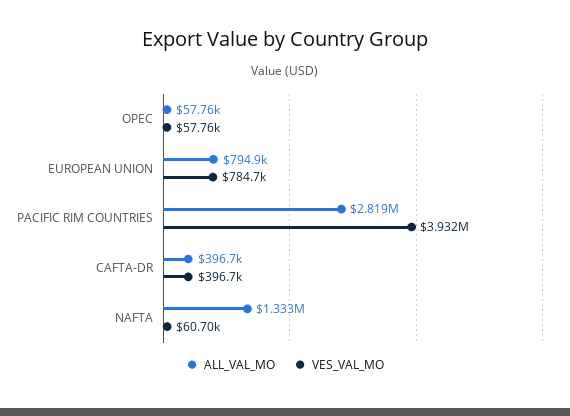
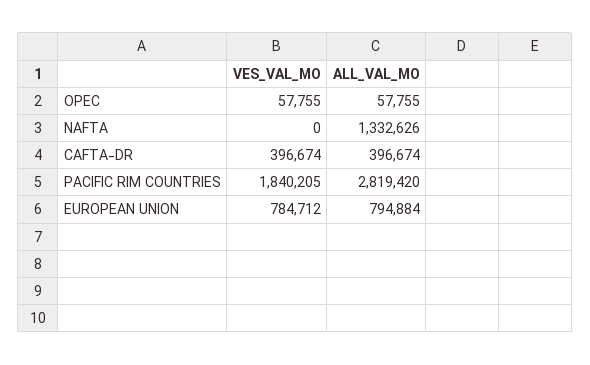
VES_VAL_MO, PACIFIC RIM COUNTRIES: 3932000 -> 1840205
VES_VAL_MO, NAFTA: 60700 -> 0

